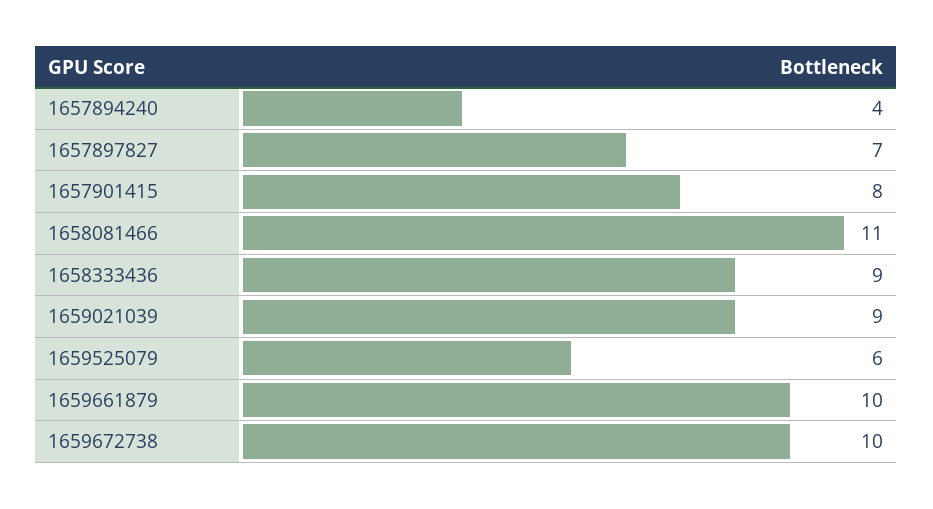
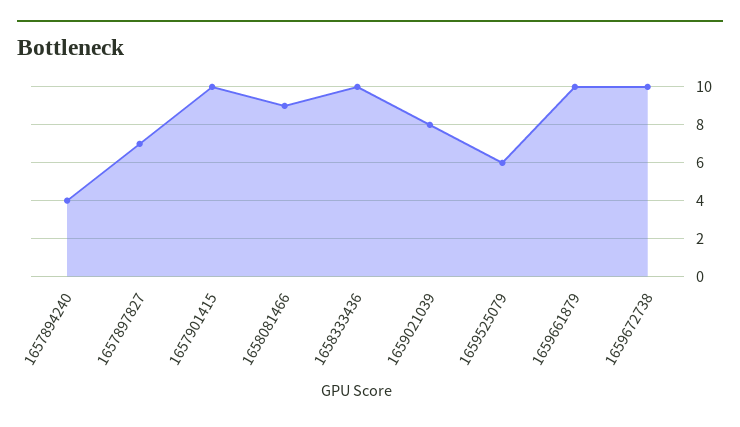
1657901415: 8 -> 10
1658081466: 11 -> 9
1658333436: 9 -> 10
1659021039: 9 -> 8

